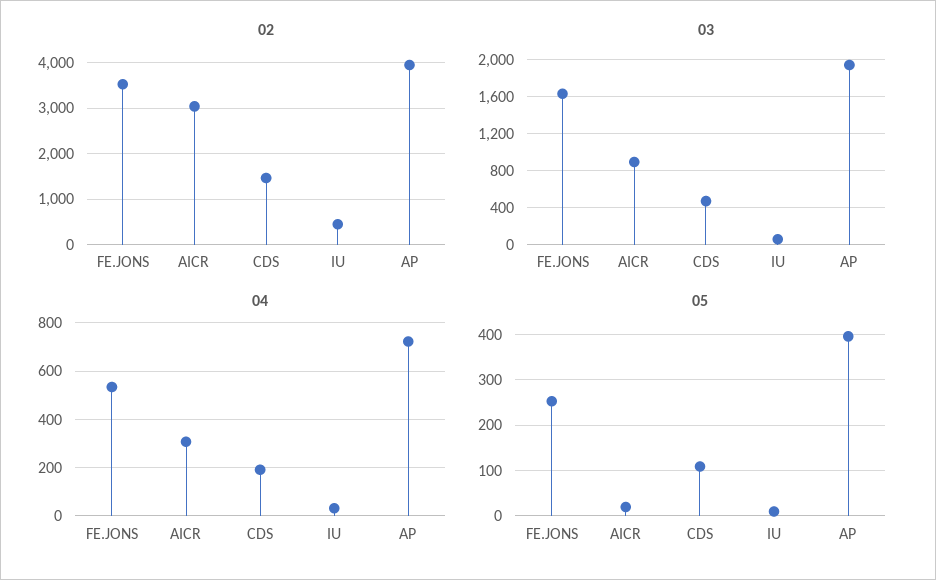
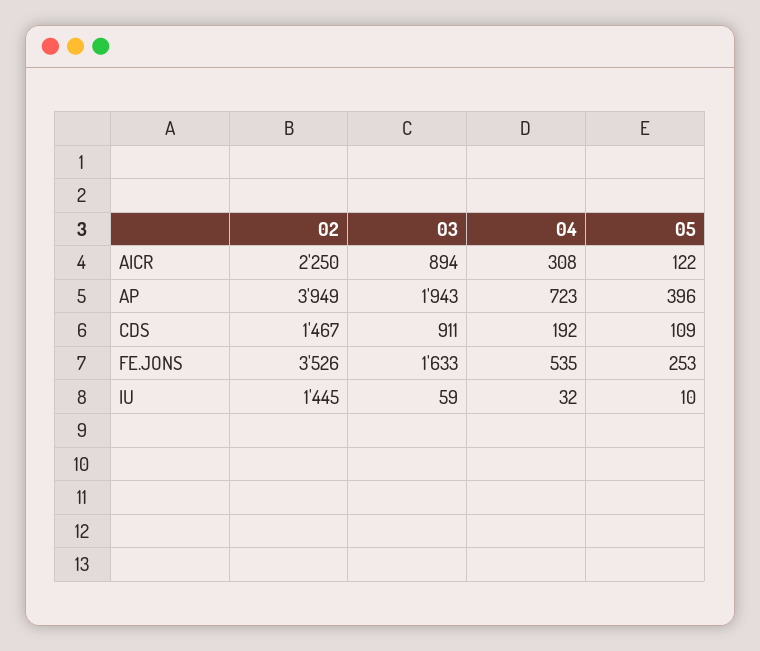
02, AICR: 3000 -> 2250
02, IU: 400 -> 1445
03, CDS: 500 -> 911
05, AICR: 20 -> 122

